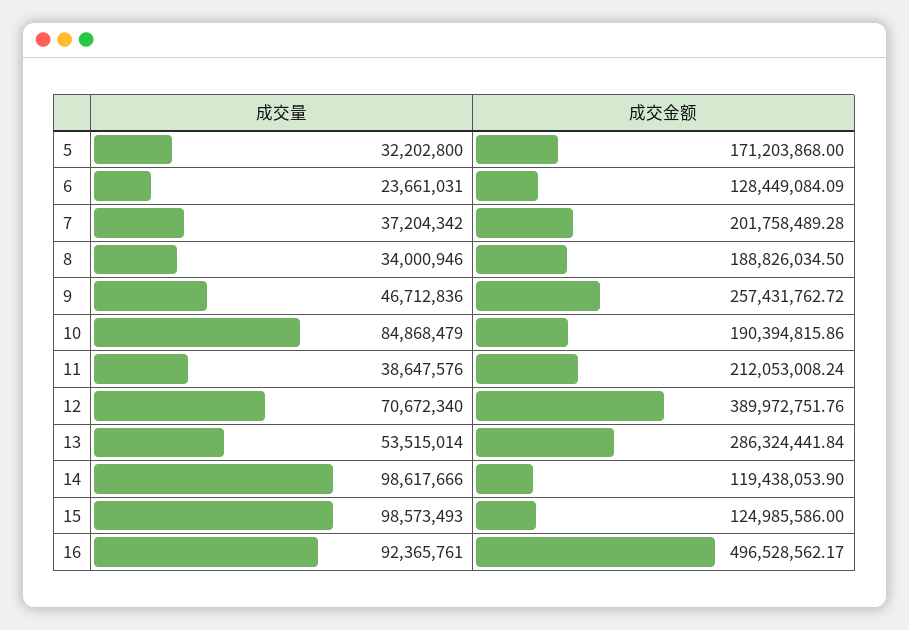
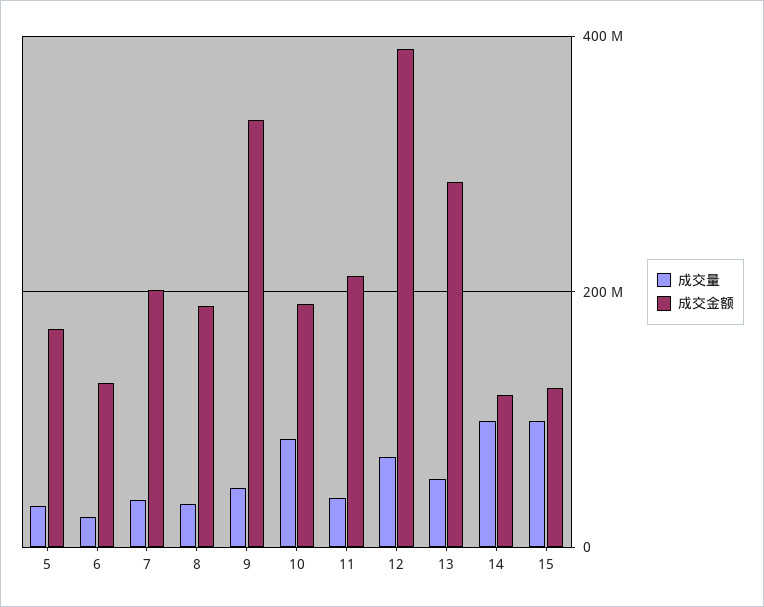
成交金额, 9: 257431762.72 -> 340000000
成交量, 16: 92365761 -> none
成交金额, 16: 496528562.17 -> none

